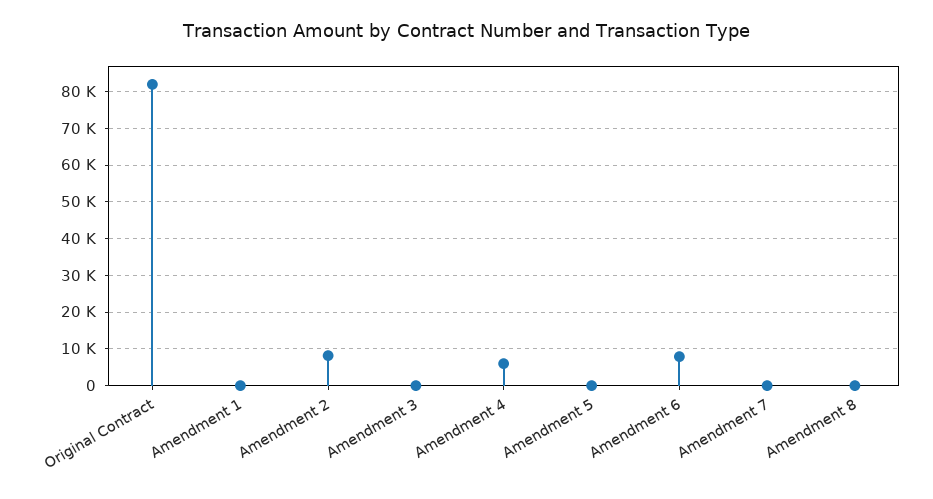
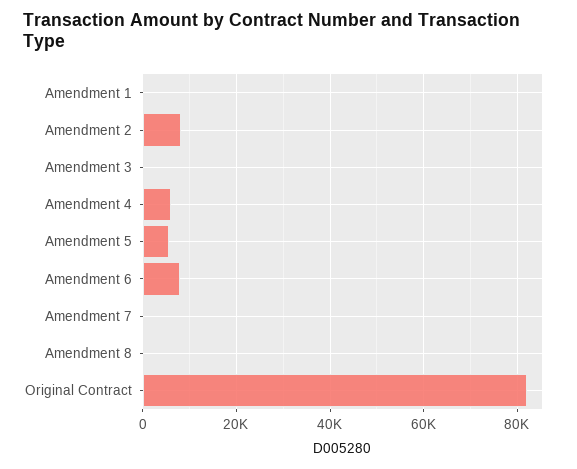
Amendment 5: 0 -> 6000

